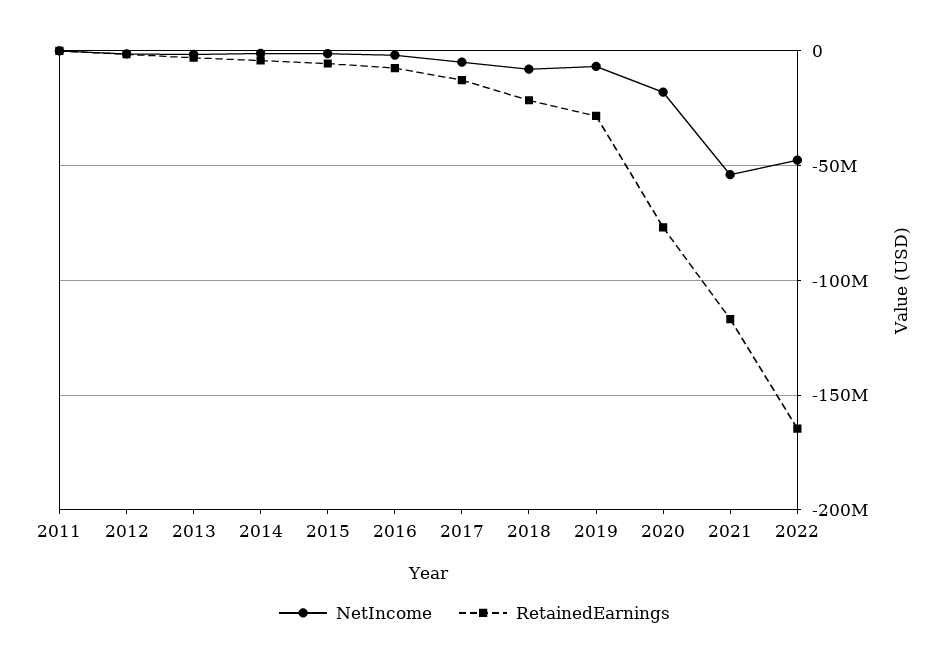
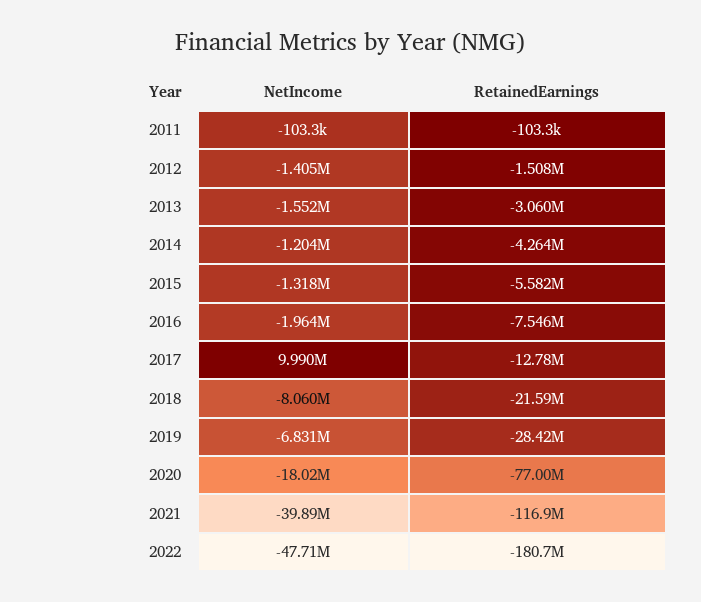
NetIncome, 2017: -5000000 -> 9990000
NetIncome, 2021: -55000000 -> -39890000
RetainedEarnings, 2022: -165000000 -> -180700000

